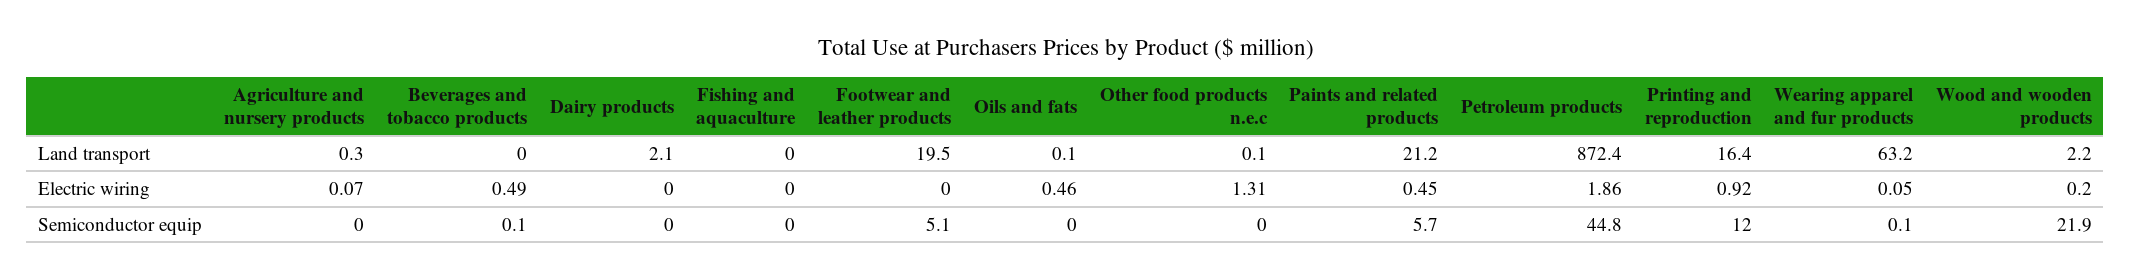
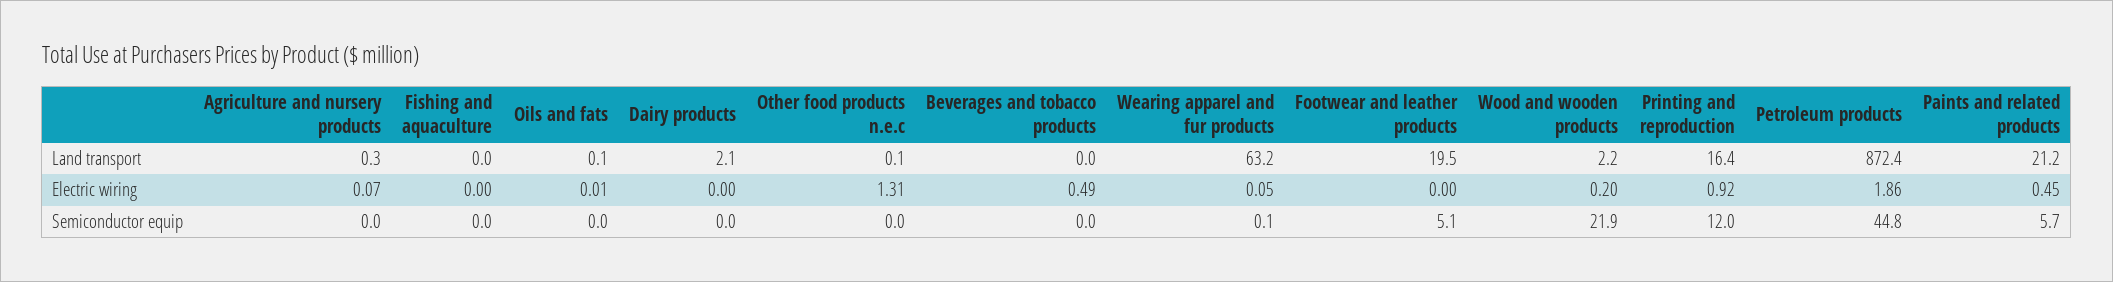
Oils and fats, Electric wiring: 0.46 -> 0.01
Beverages and tobacco products, Semiconductor equip: 0.1 -> 0

